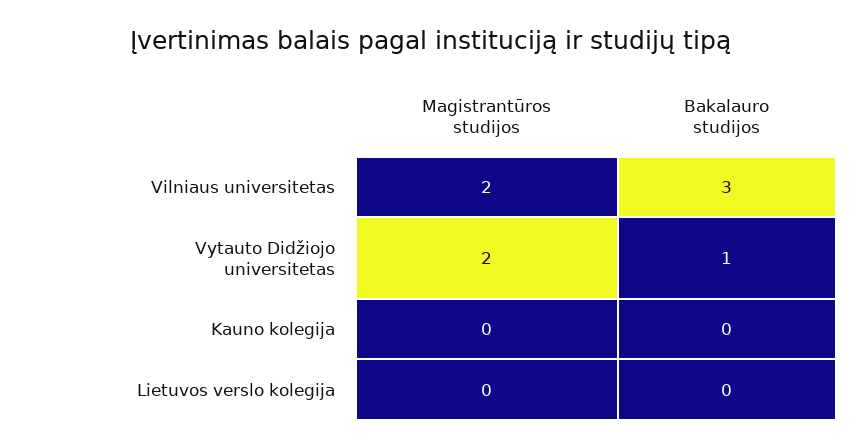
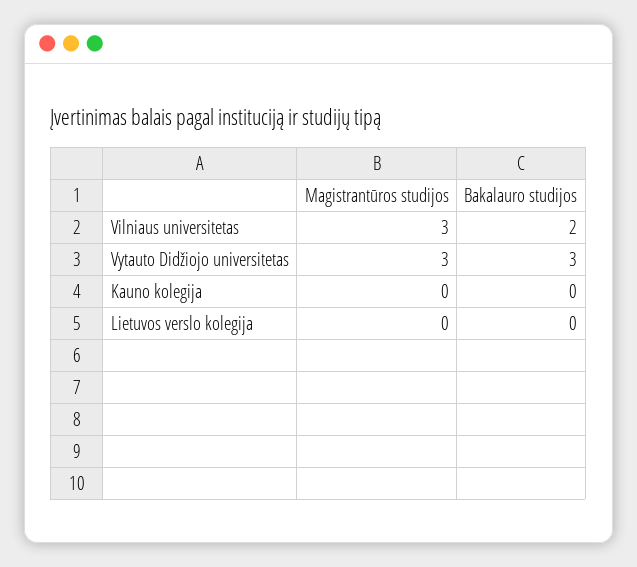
Magistrantūros studijos, Vilniaus universitetas: 2 -> 3
Bakalauro studijos, Vilniaus universitetas: 3 -> 2
Magistrantūros studijos, Vytauto Didžiojo universitetas: 2 -> 3
Bakalauro studijos, Vytauto Didžiojo universitetas: 1 -> 3

